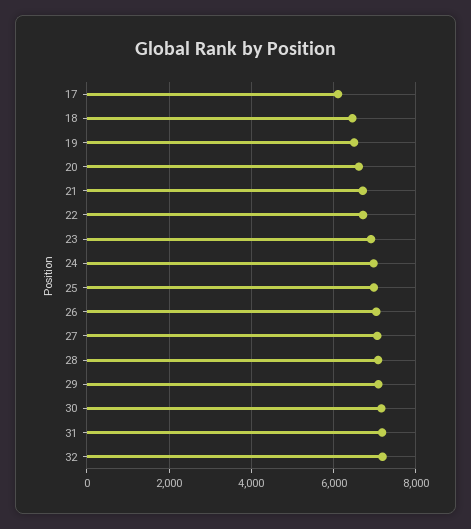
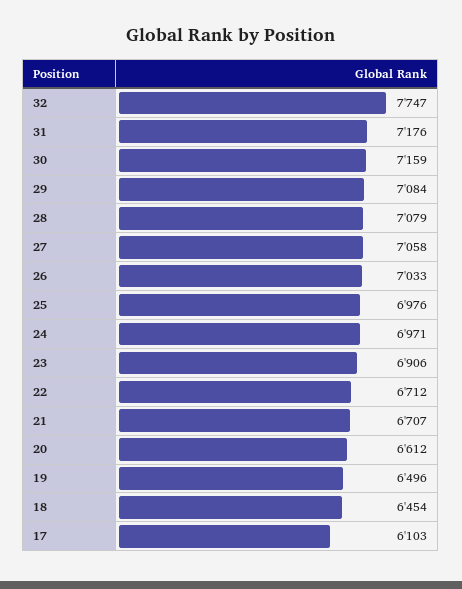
32: 7200 -> 7747

